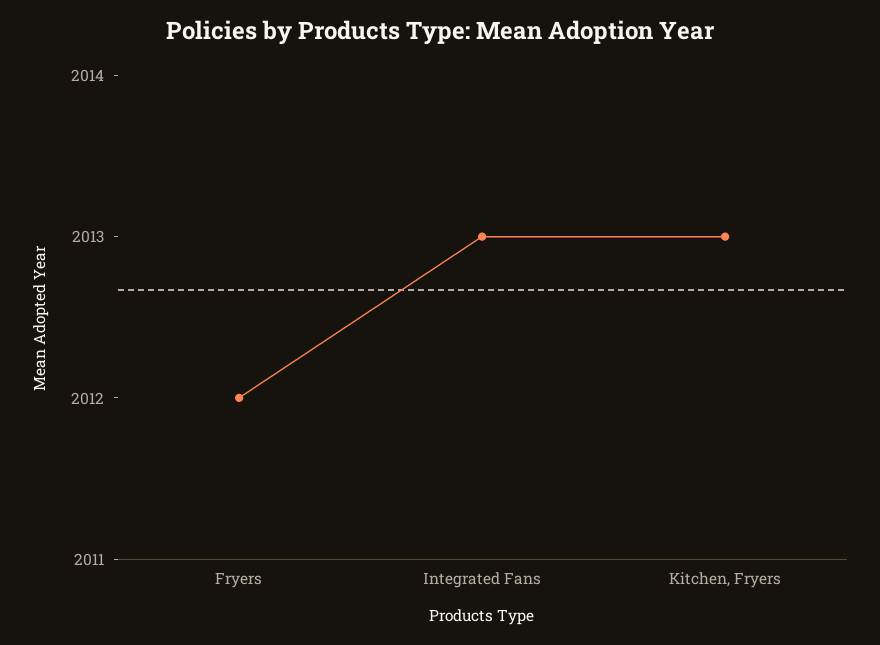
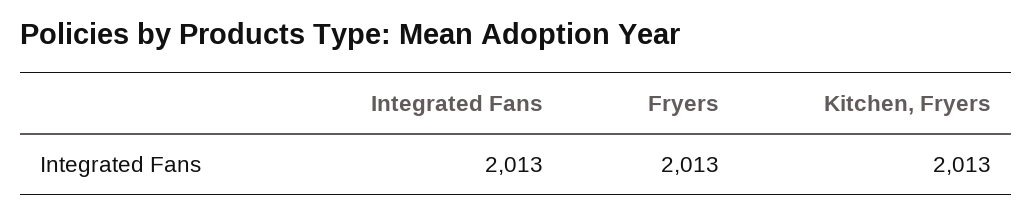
Fryers: 2012 -> 2013

